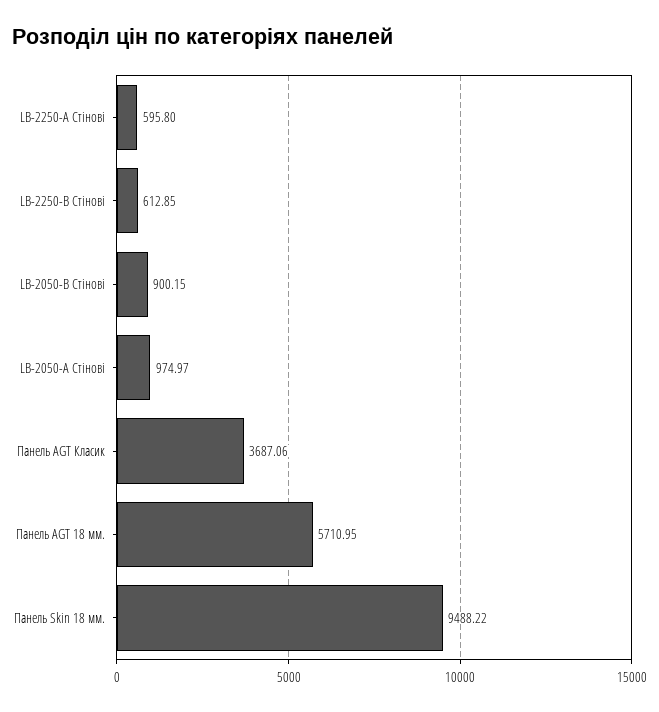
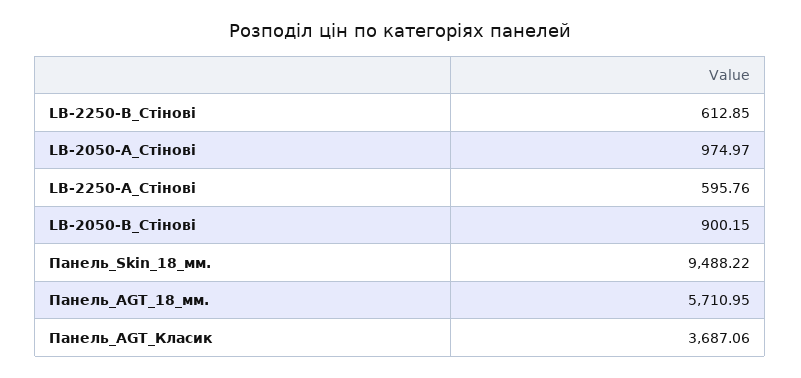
LB-2250-А Стінові: 595.8 -> 595.76

